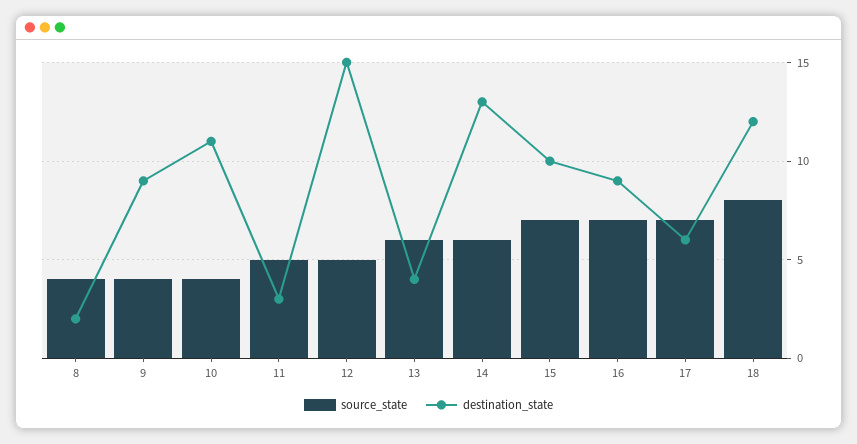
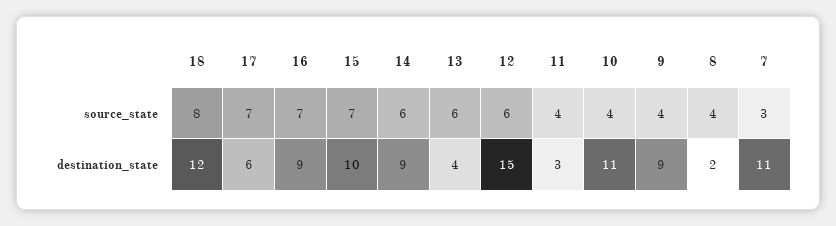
source_state, 11: 5 -> 4
source_state, 12: 5 -> 6
destination_state, 14: 13 -> 9
source_state, 7: none -> 3
destination_state, 7: none -> 11

